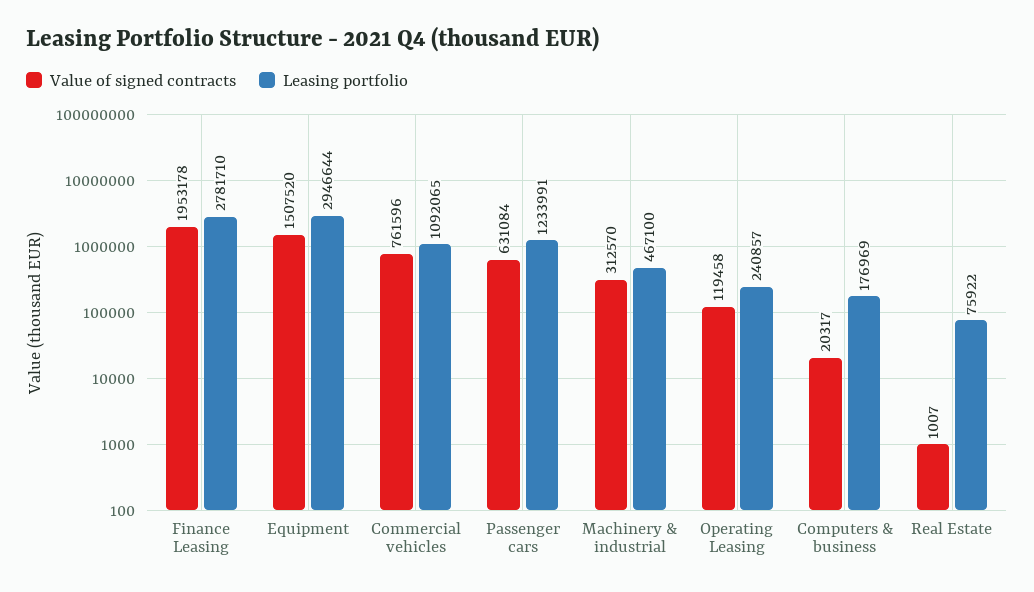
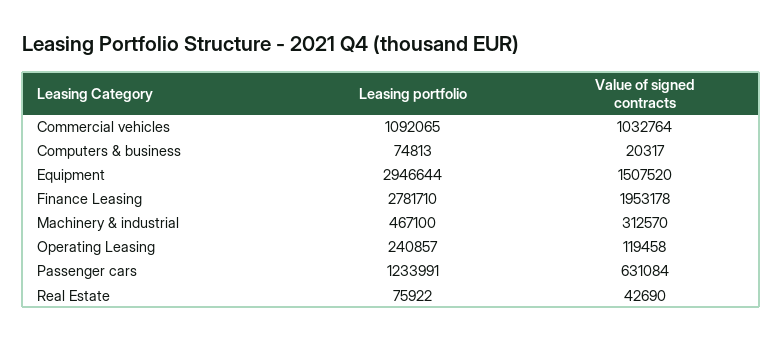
Value of signed contracts, Commercial vehicles: 761596 -> 1032764
Leasing portfolio, Computers & business: 176969 -> 74813
Value of signed contracts, Real Estate: 1007 -> 42690

